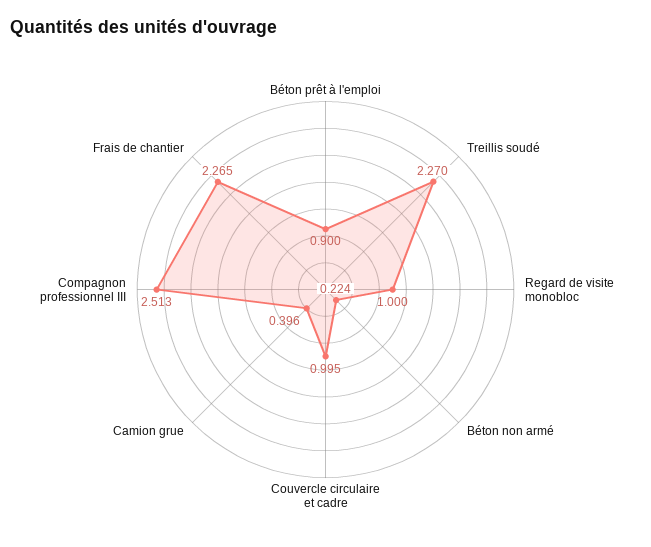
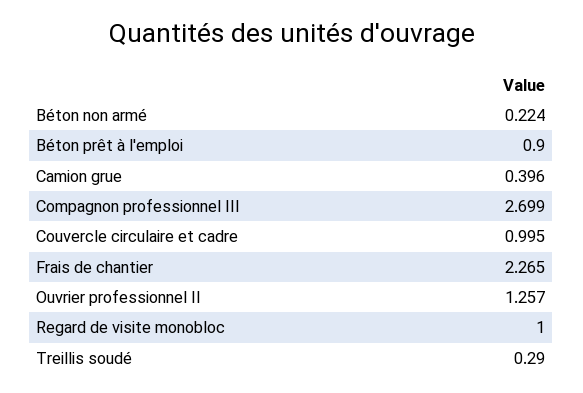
Treillis soudé: 2.27 -> 0.29
Compagnon professionnel III: 2.513 -> 2.699
Ouvrier professionnel II: none -> 1.257

